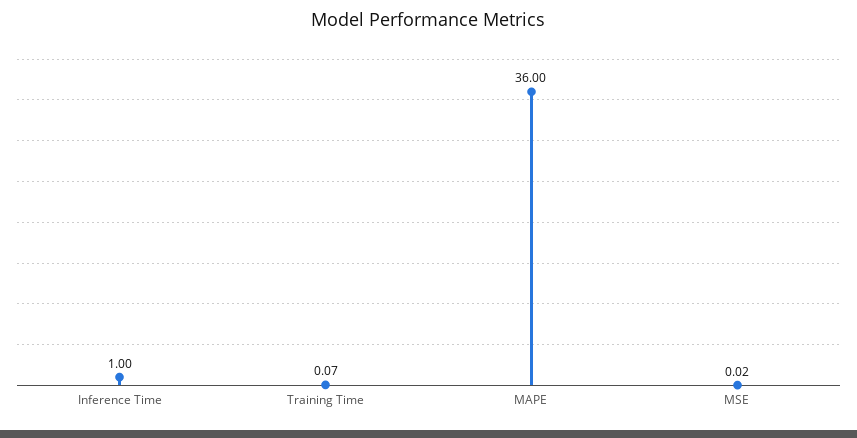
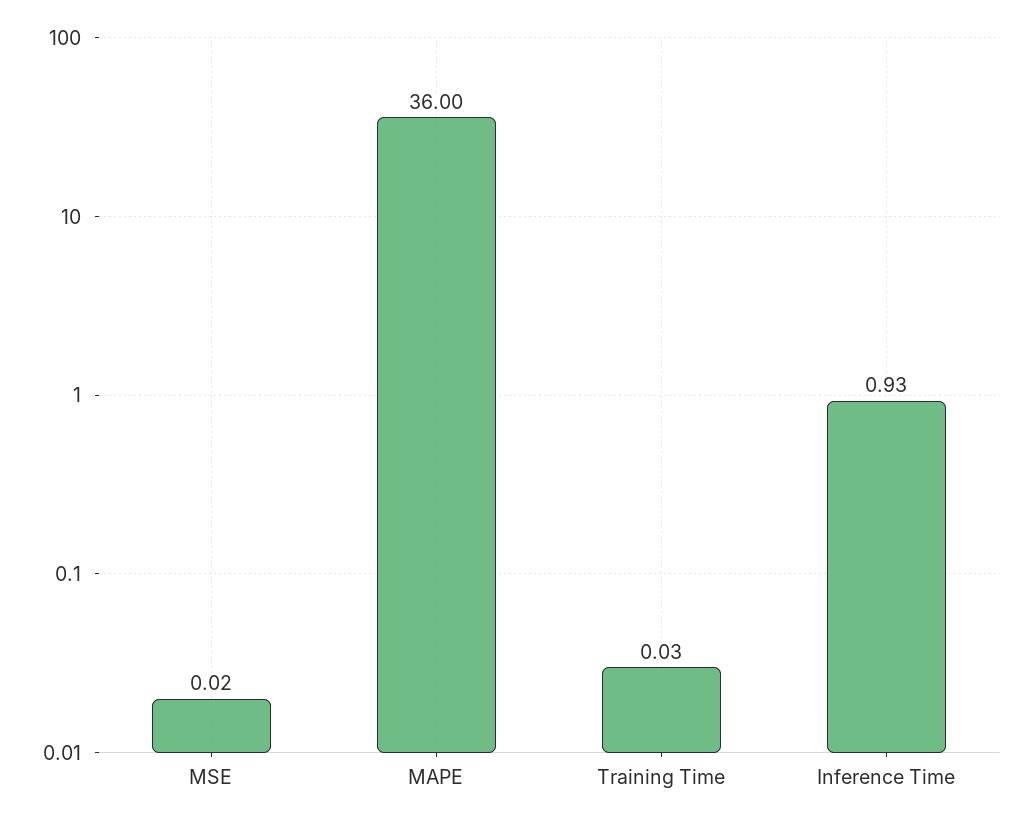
Inference Time: 1 -> 0.93
Training Time: 0.07 -> 0.03

